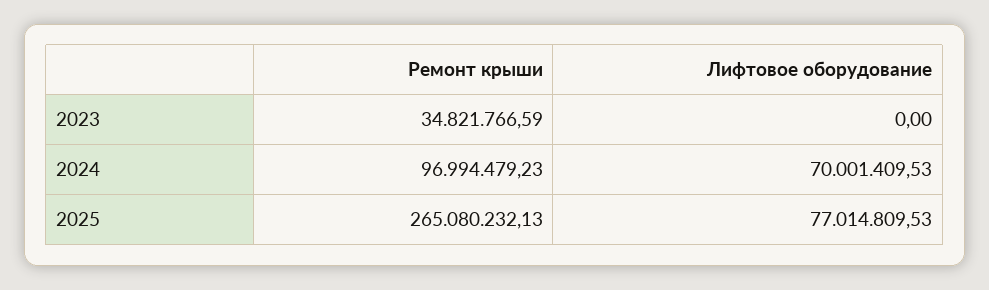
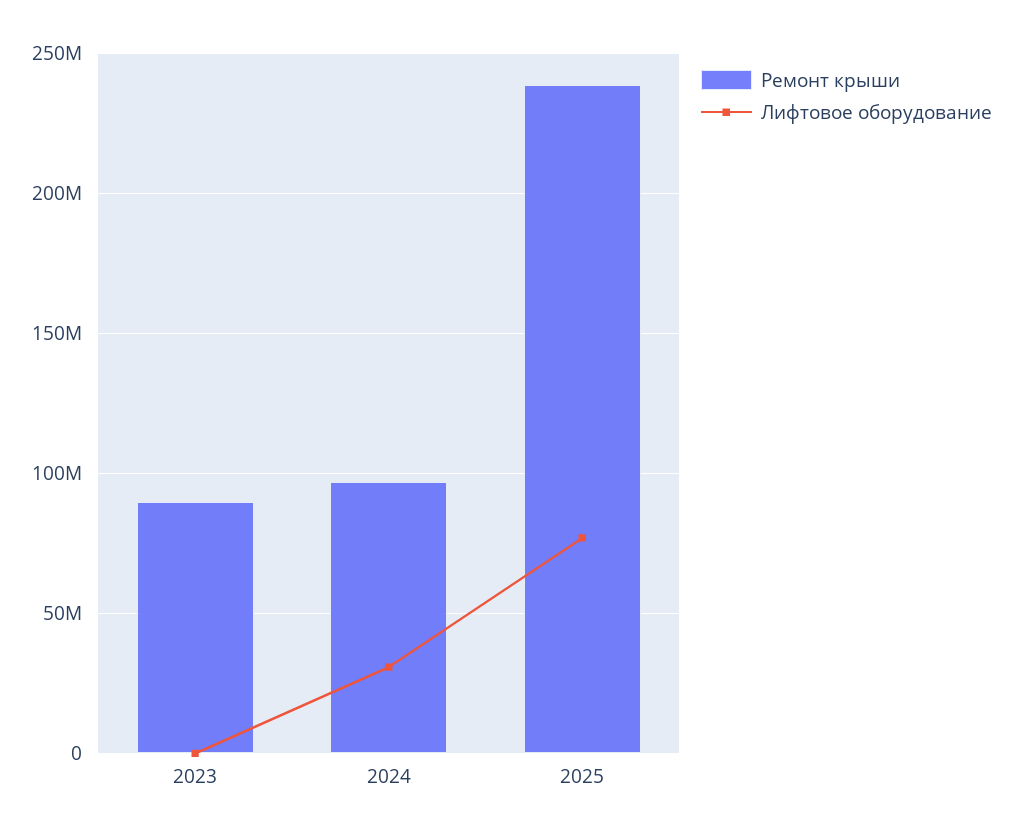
Ремонт крыши, 2023: 34821766.59 -> 90000000
Лифтовое оборудование, 2024: 70001409.53 -> 30000000
Ремонт крыши, 2025: 265080232.13 -> 240000000

